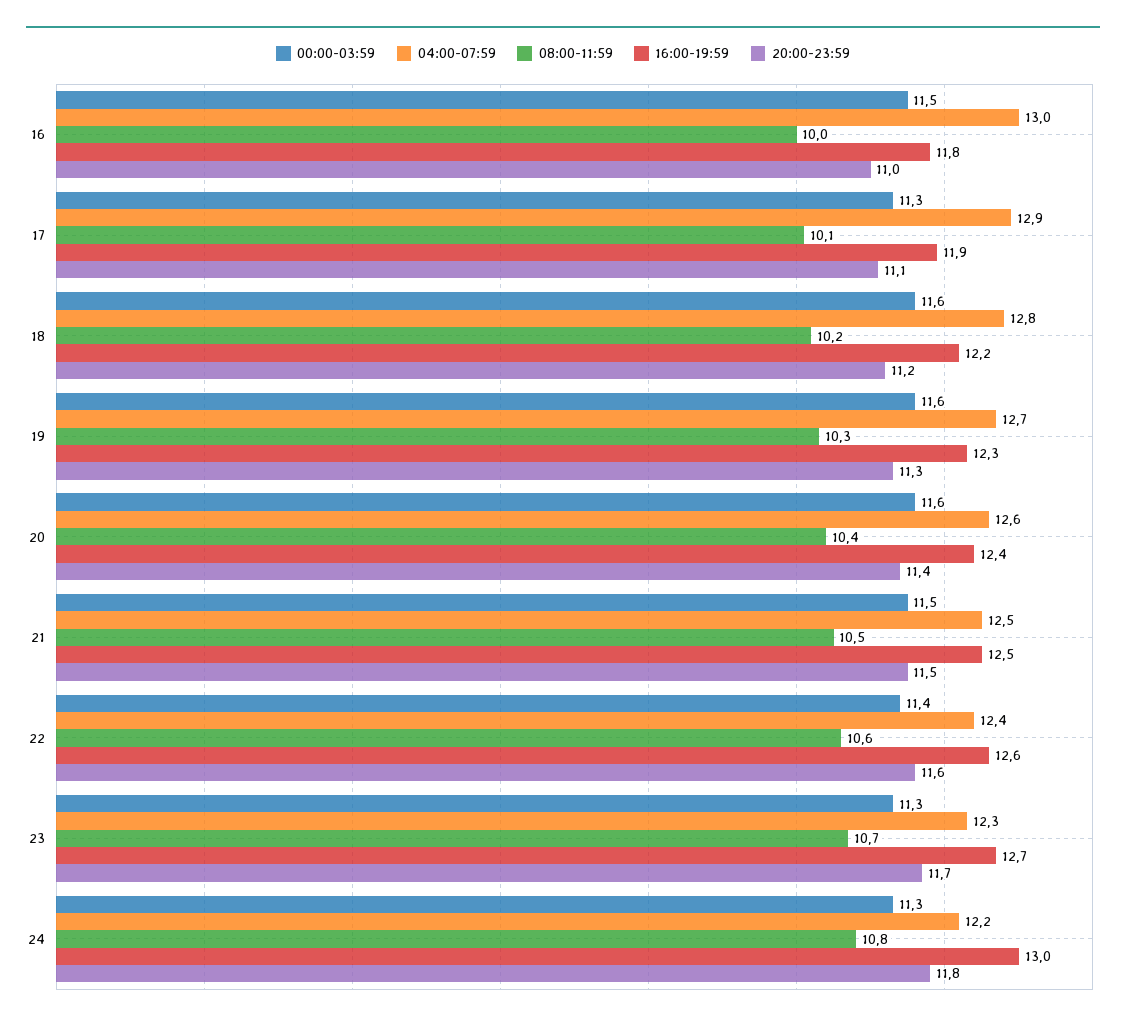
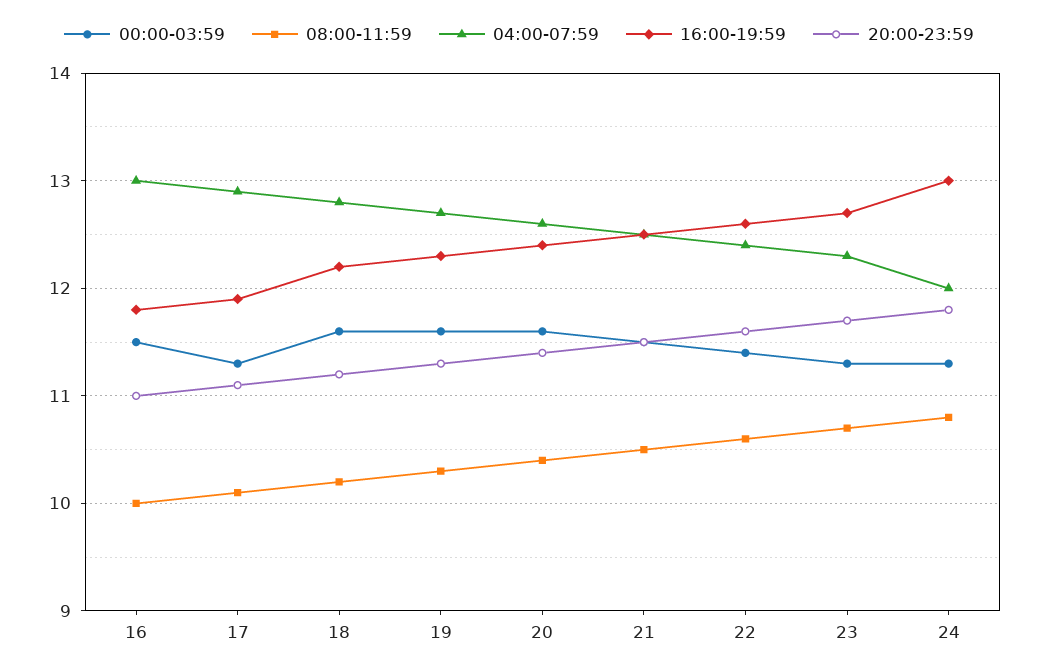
04:00-07:59, 24: 12.2 -> 12

